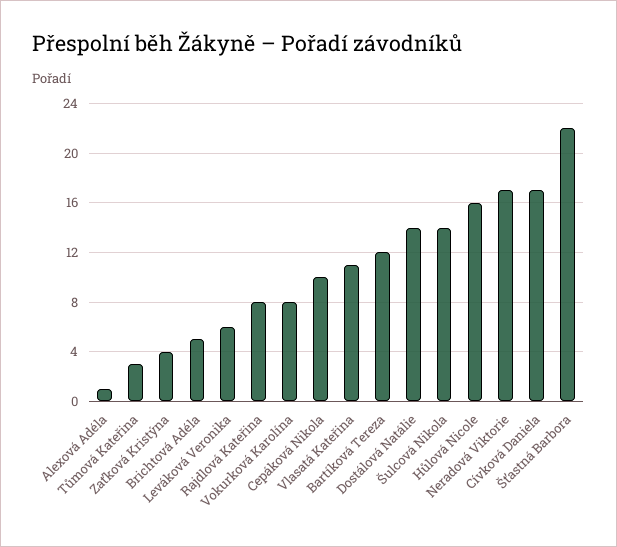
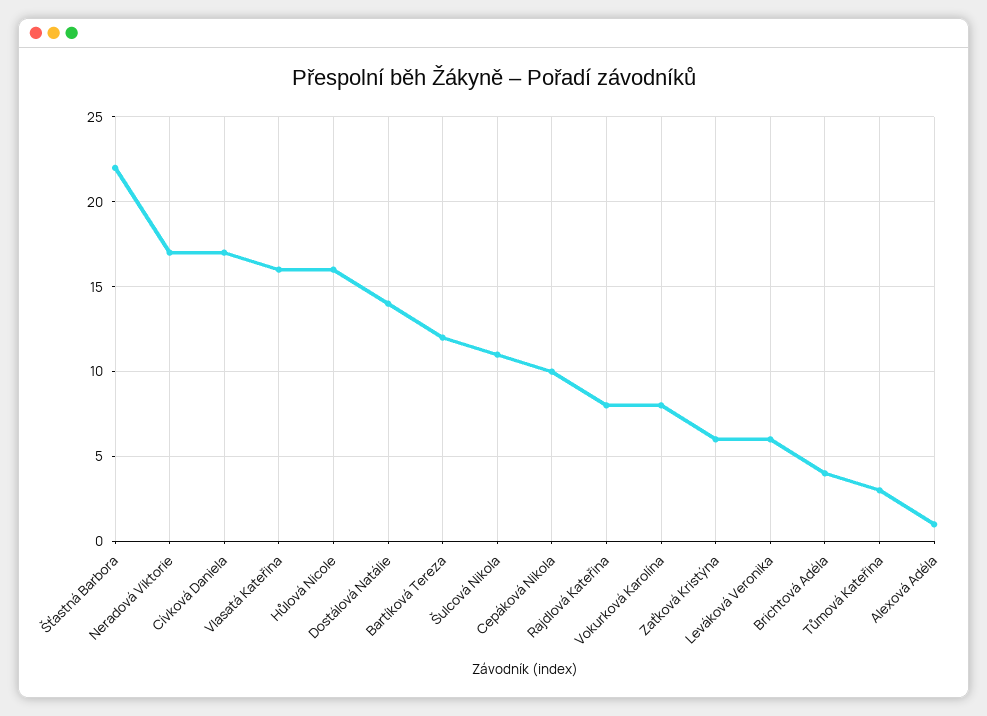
Zaťková Kristýna: 4 -> 6
Brichtová Adéla: 5 -> 4
Vlasatá Kateřina: 11 -> 16
Šulcová Nikola: 14 -> 11

